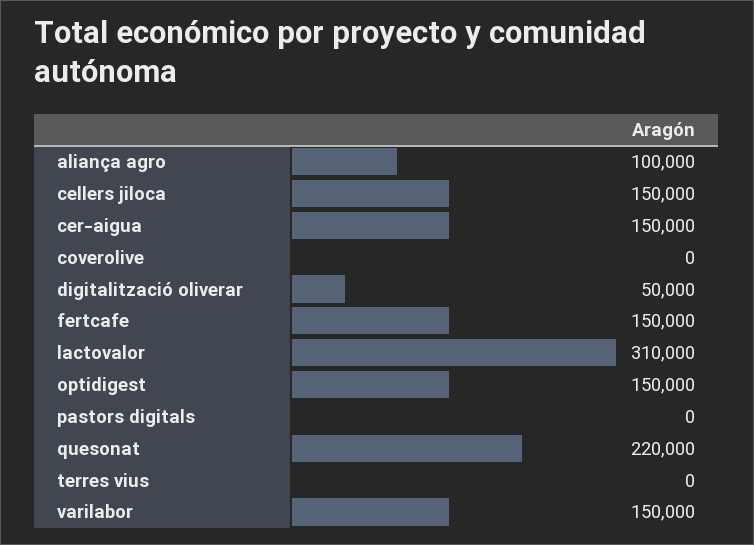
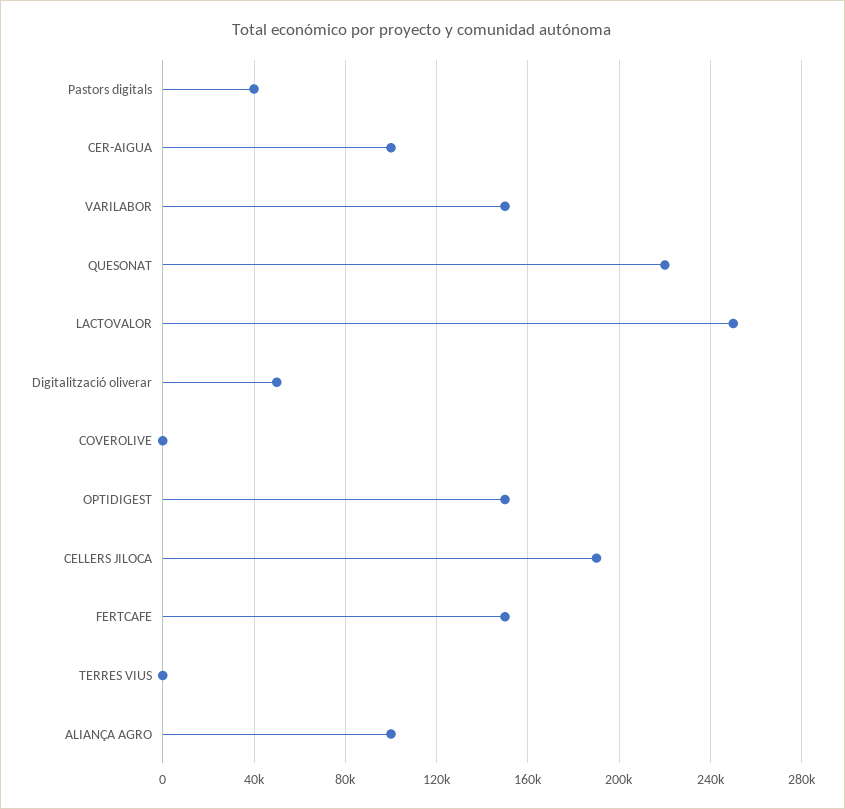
cellers jiloca: 150000 -> 190000
cer-aigua: 150000 -> 100000
lactovalor: 310000 -> 250000
pastors digitals: 0 -> 40000

